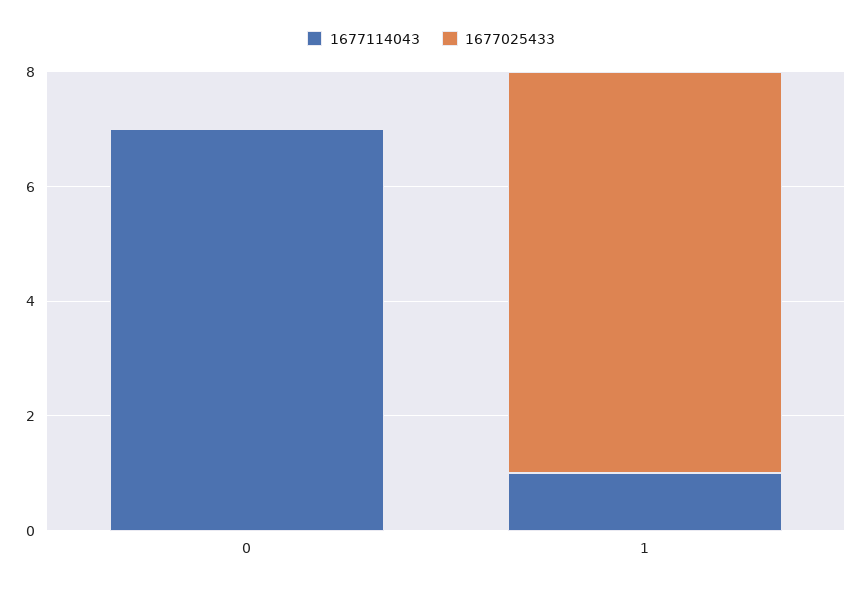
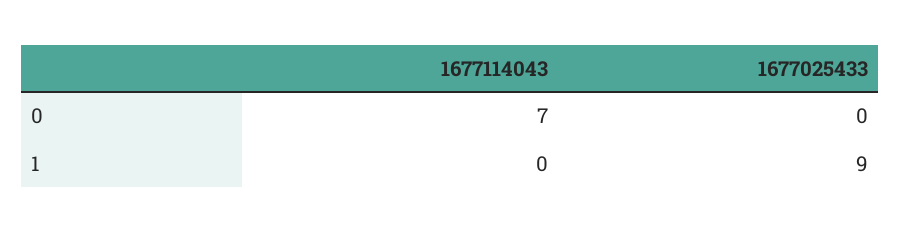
1677114043, 1: 1 -> 0
1677025433, 1: 7 -> 9

